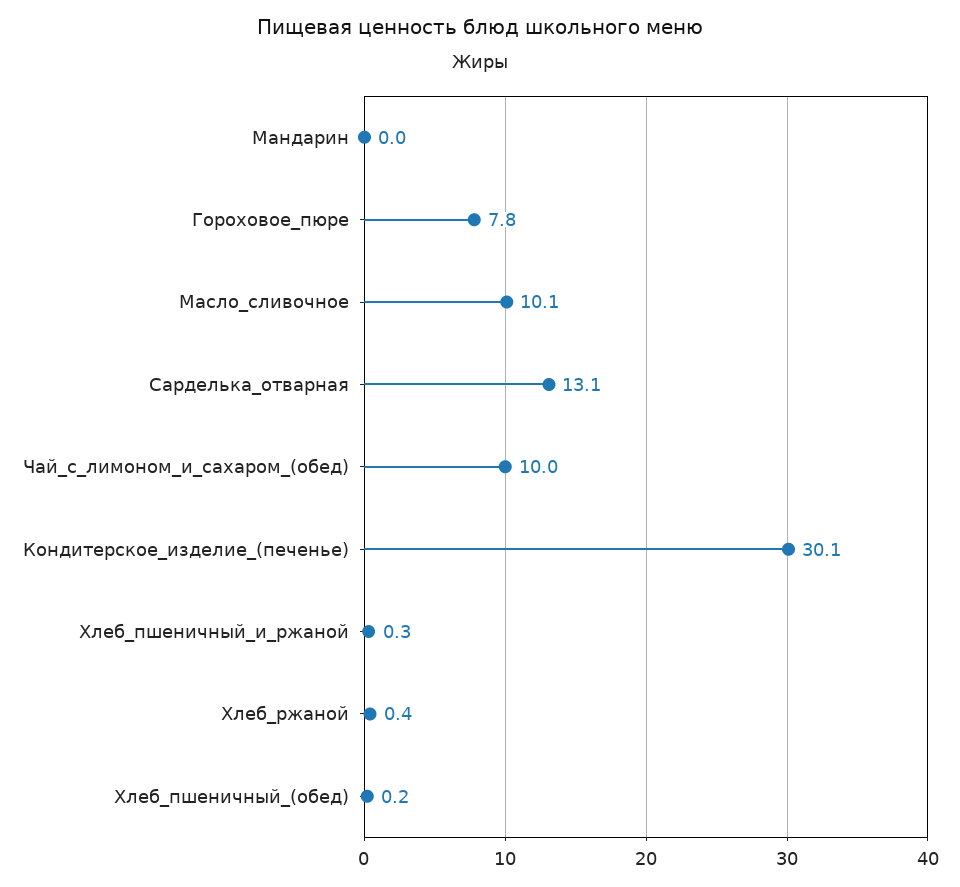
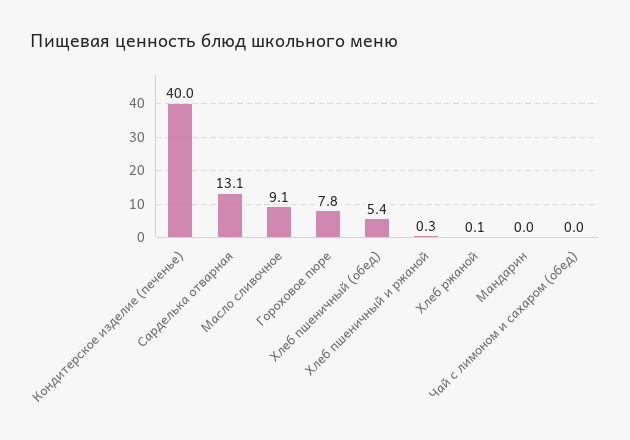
Масло_сливочное: 10.1 -> 9.1
Чай_с_лимоном_и_сахаром_(обед): 10 -> 0
Кондитерское_изделие_(печенье): 30.1 -> 40
Хлеб_ржаной: 0.4 -> 0.1
Хлеб_пшеничный_(обед): 0.2 -> 5.4

